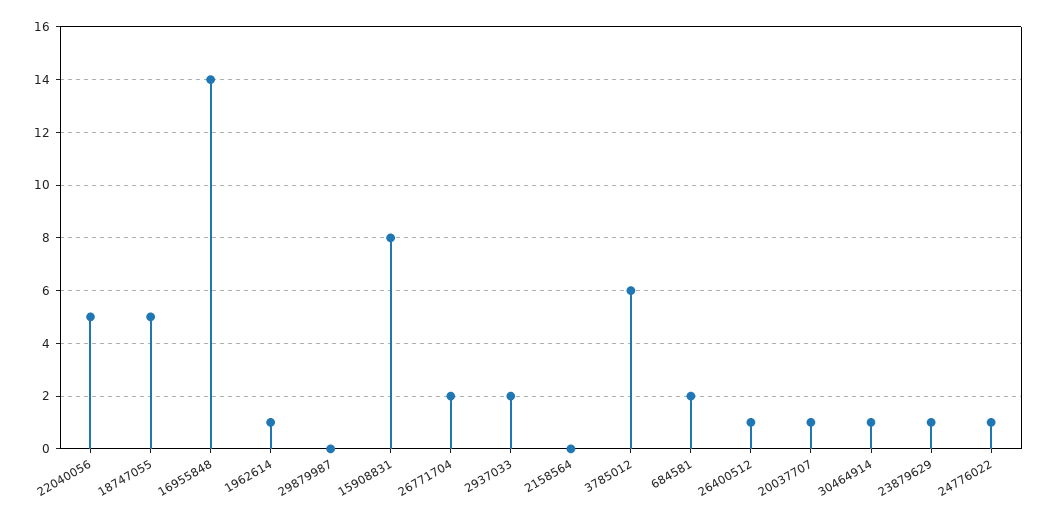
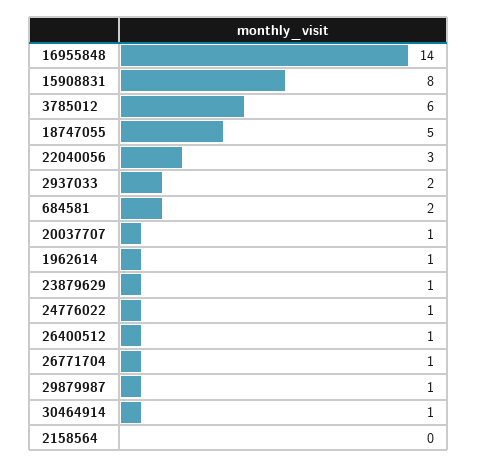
22040056: 5 -> 3
29879987: 0 -> 1
26771704: 2 -> 1

